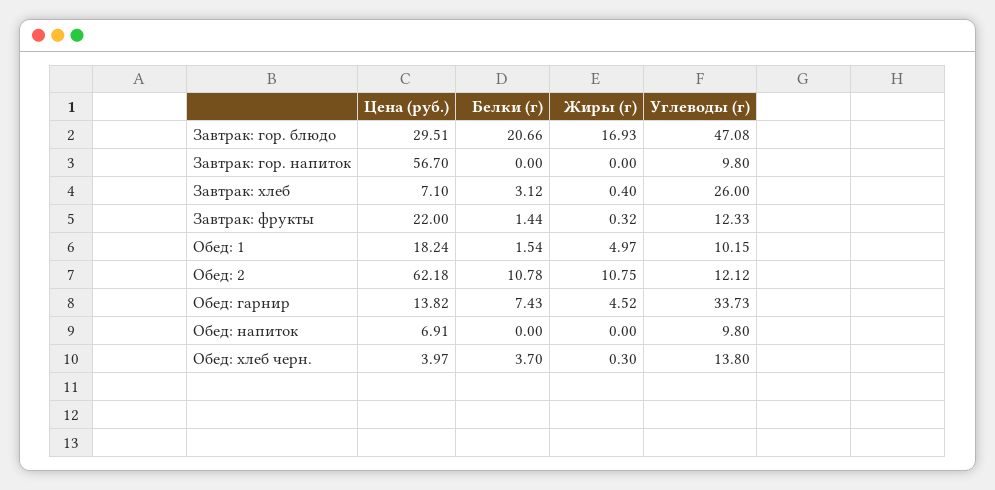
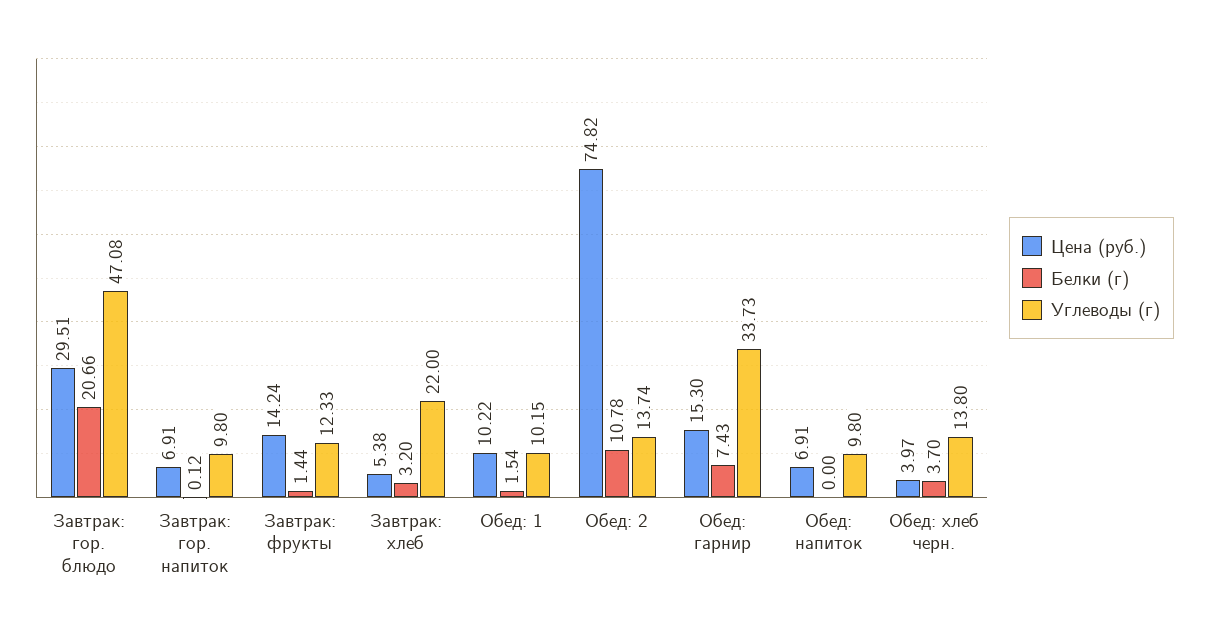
Жиры (г), Завтрак: гор. блюдо: 16.93 -> none
Цена (руб.), Завтрак: гор. напиток: 56.7 -> 6.91
Белки (г), Завтрак: гор. напиток: 0 -> 0.12
Жиры (г), Завтрак: гор. напиток: 0 -> none
Цена (руб.), Завтрак: хлеб: 7.1 -> 5.38
Белки (г), Завтрак: хлеб: 3.12 -> 3.2
Жиры (г), Завтрак: хлеб: 0.4 -> none
Углеводы (г), Завтрак: хлеб: 26 -> 22
Цена (руб.), Завтрак: фрукты: 22 -> 14.24
Жиры (г), Завтрак: фрукты: 0.32 -> none
Цена (руб.), Обед: 1: 18.24 -> 10.22
Жиры (г), Обед: 1: 4.97 -> none
Цена (руб.), Обед: 2: 62.18 -> 74.82
Жиры (г), Обед: 2: 10.75 -> none
Углеводы (г), Обед: 2: 12.12 -> 13.74
Цена (руб.), Обед: гарнир: 13.82 -> 15.3
Жиры (г), Обед: гарнир: 4.52 -> none
Жиры (г), Обед: напиток: 0 -> none
Жиры (г), Обед: хлеб черн.: 0.3 -> none

